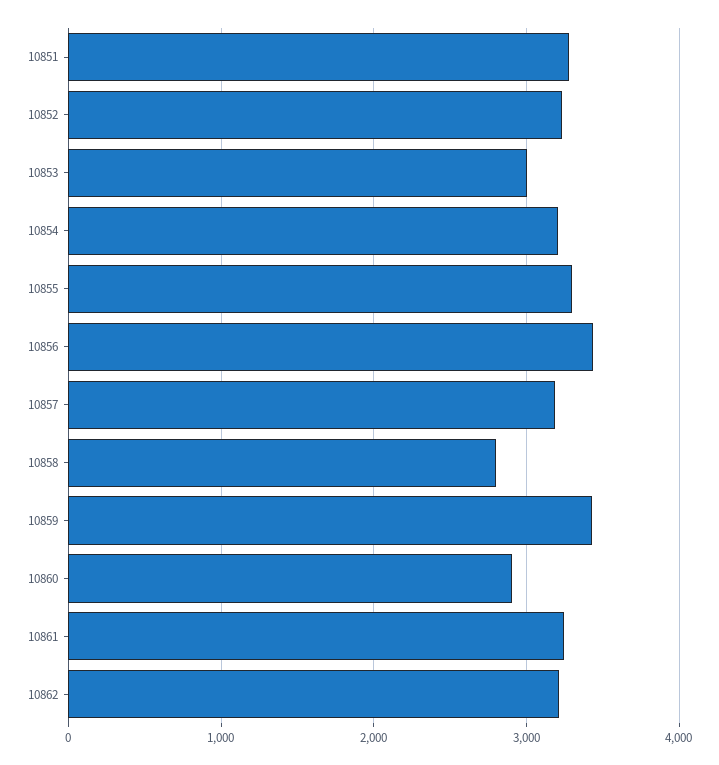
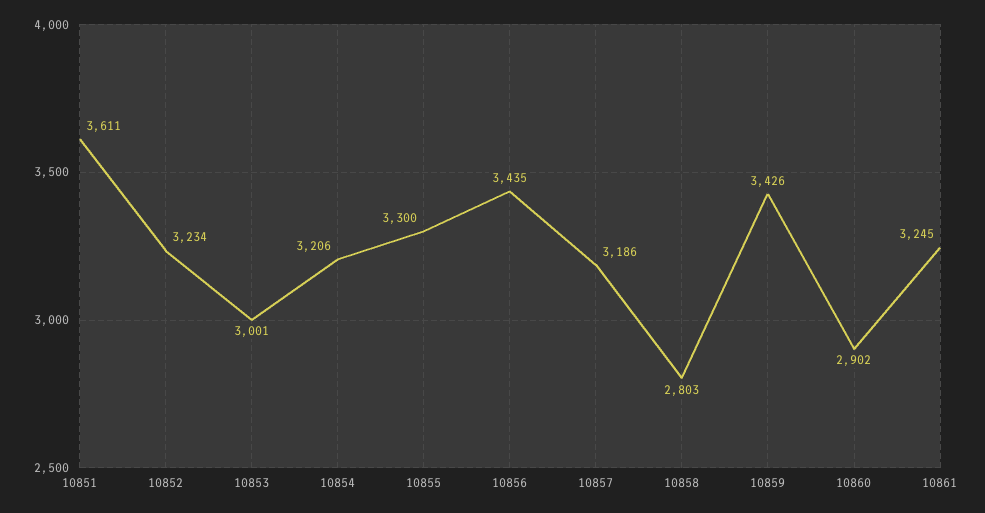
10851: 3300 -> 3611
10862: 3200 -> none

